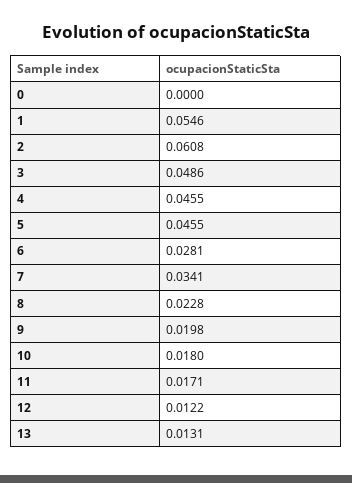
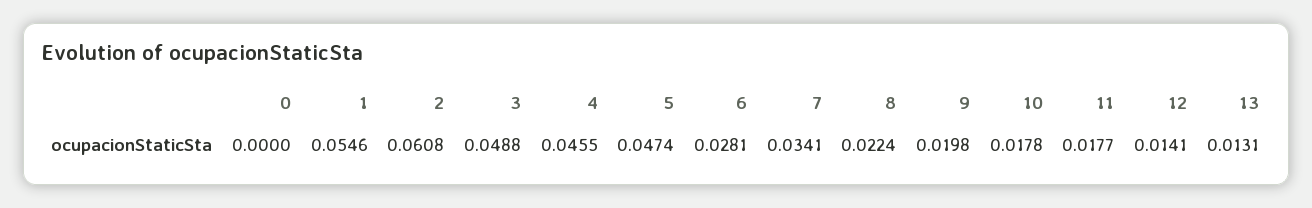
3: 0.0486 -> 0.0488
5: 0.0455 -> 0.0474
8: 0.0228 -> 0.0224
10: 0.018 -> 0.0178
11: 0.0171 -> 0.0177
12: 0.0122 -> 0.0141

